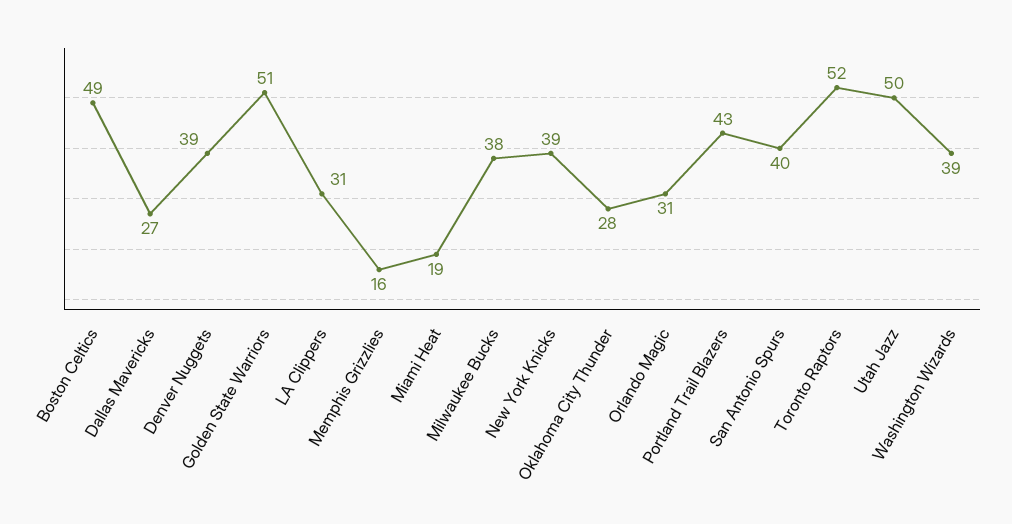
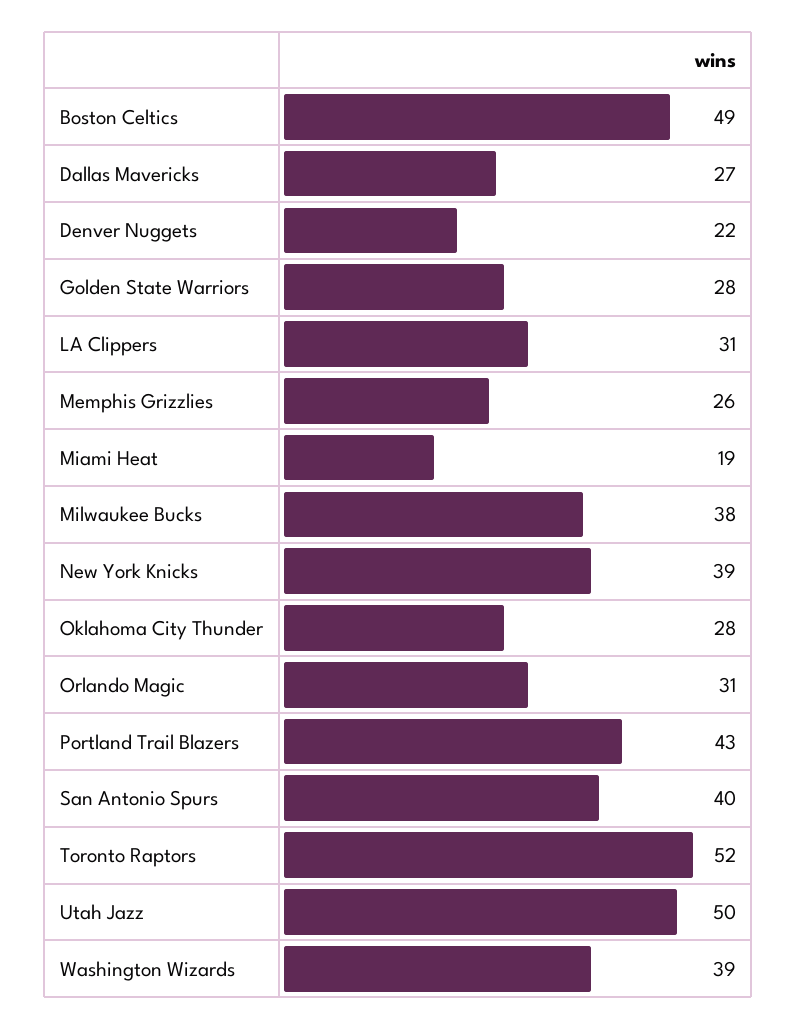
Denver Nuggets: 39 -> 22
Golden State Warriors: 51 -> 28
Memphis Grizzlies: 16 -> 26

